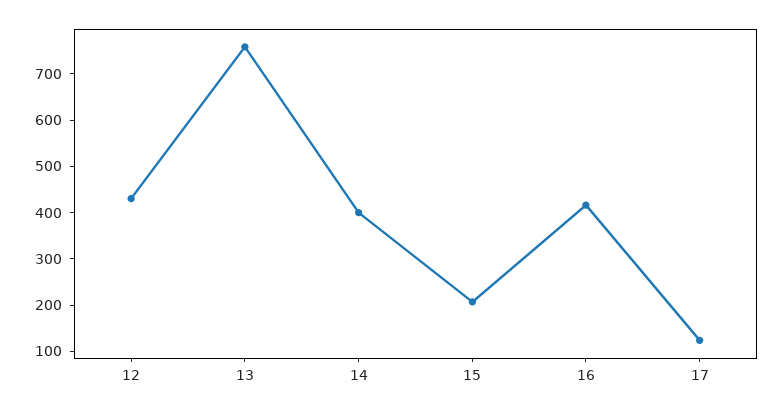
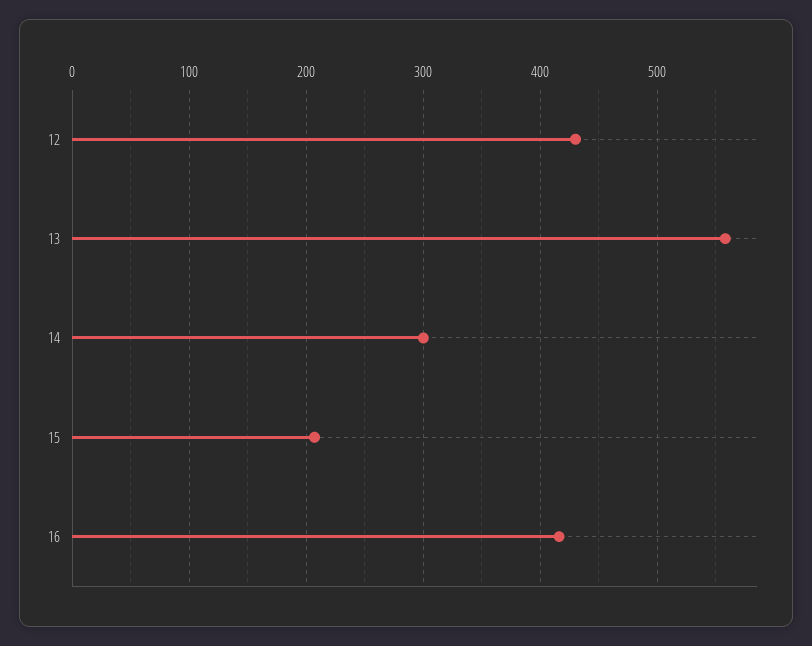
13: 760 -> 560
14: 400 -> 300
17: 120 -> none

